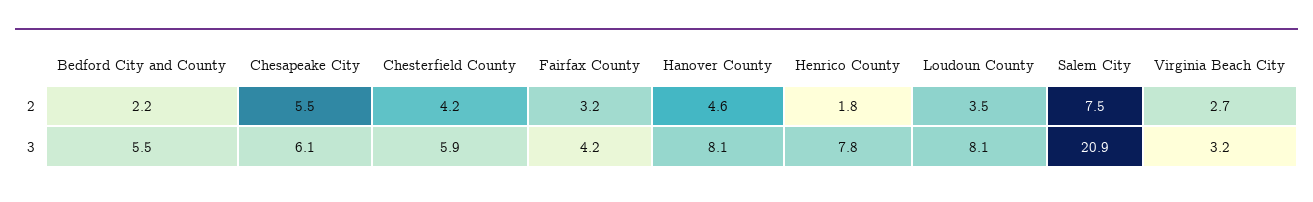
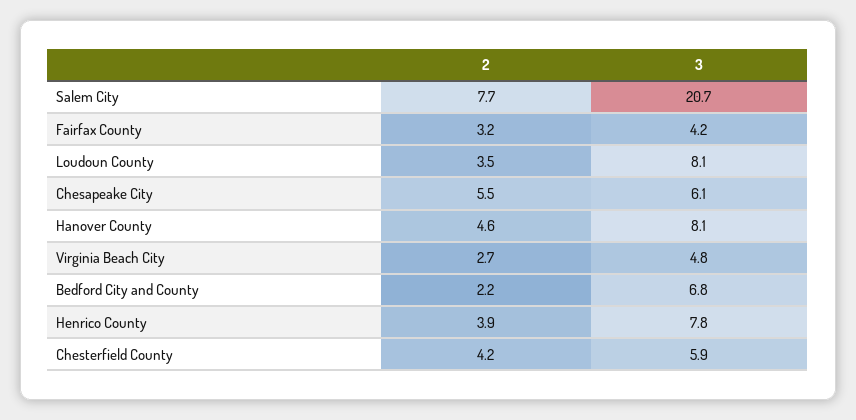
Henrico County, 2: 1.8 -> 3.9
Salem City, 2: 7.5 -> 7.7
Bedford City and County, 3: 5.5 -> 6.8
Salem City, 3: 20.9 -> 20.7
Virginia Beach City, 3: 3.2 -> 4.8

